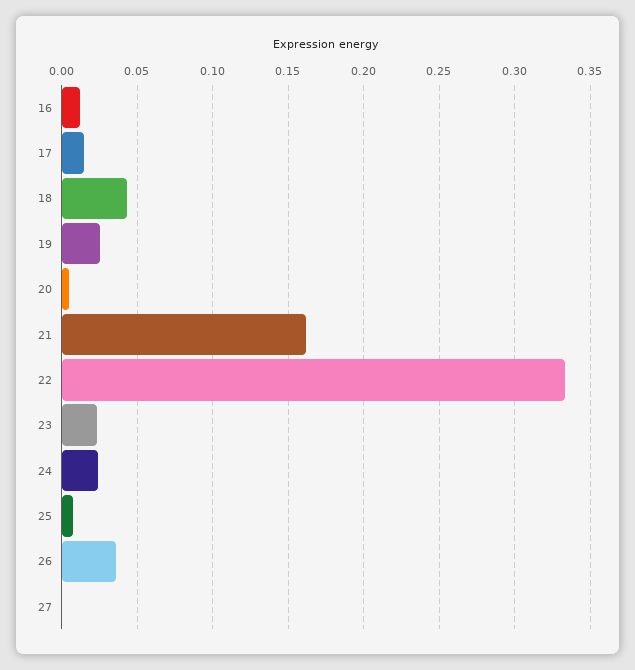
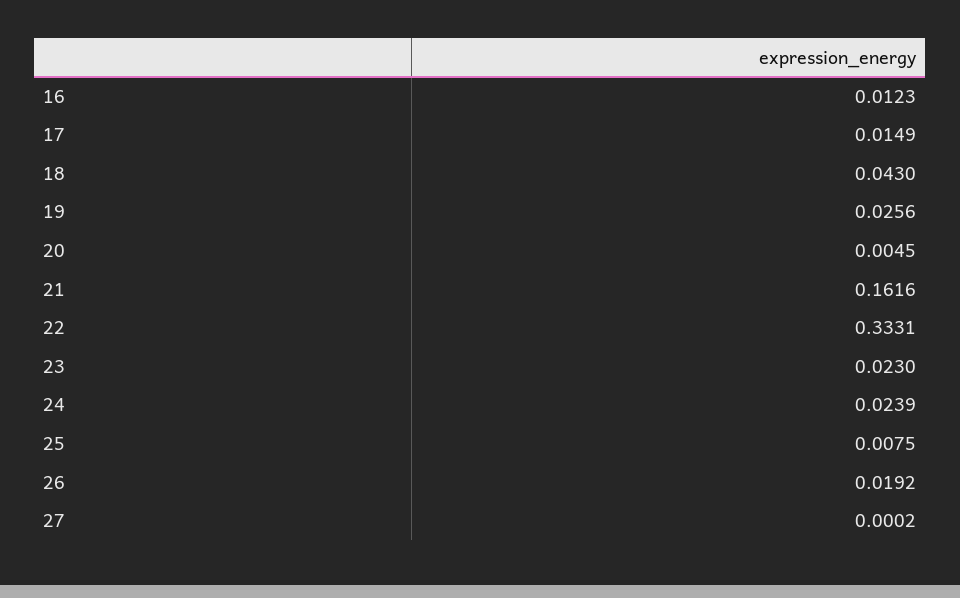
26: 0.035 -> 0.0192

